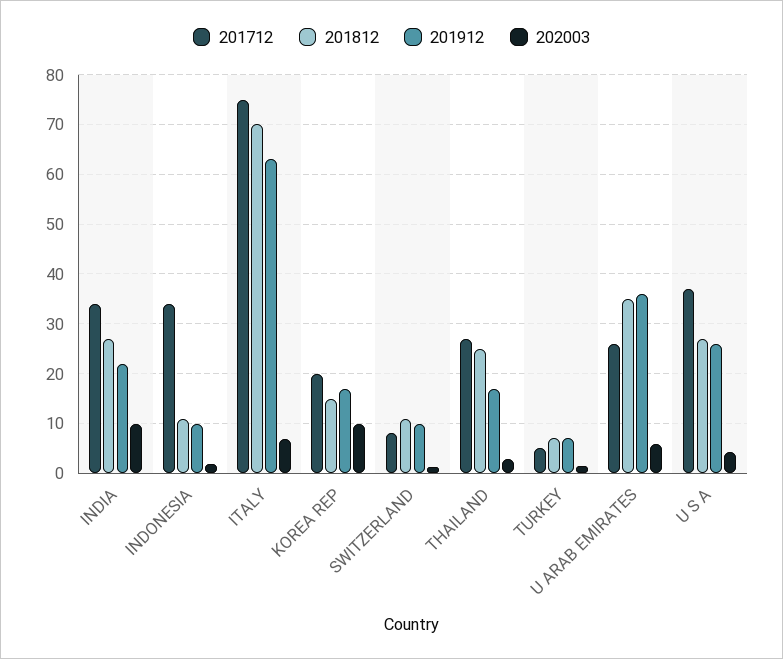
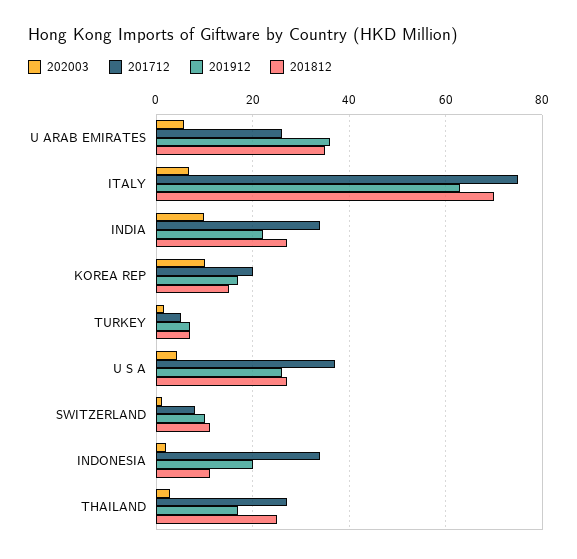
201912, INDONESIA: 10 -> 20

